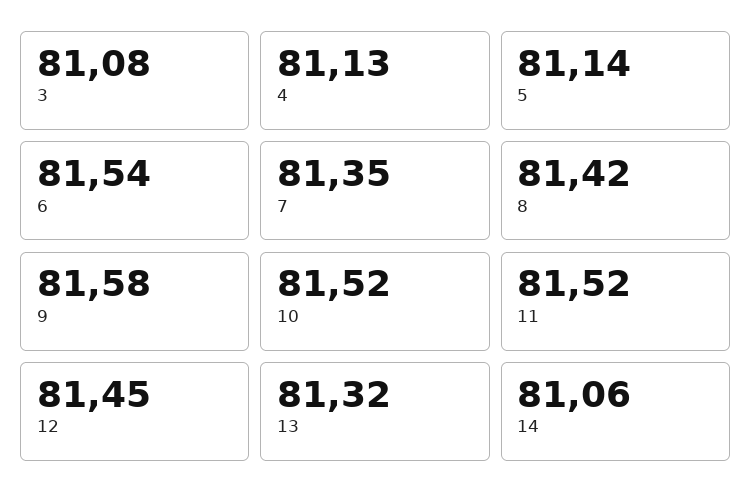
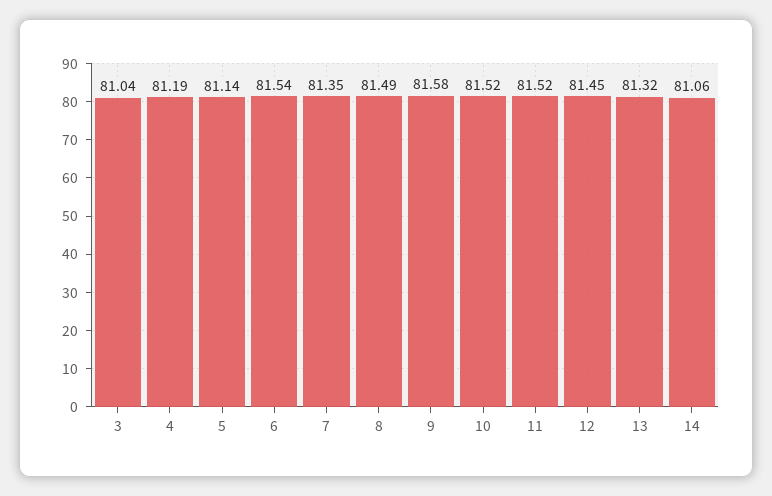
3: 81.08 -> 81.04
4: 81.13 -> 81.19
8: 81.42 -> 81.49

